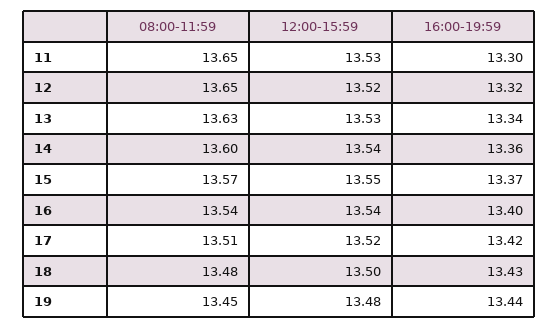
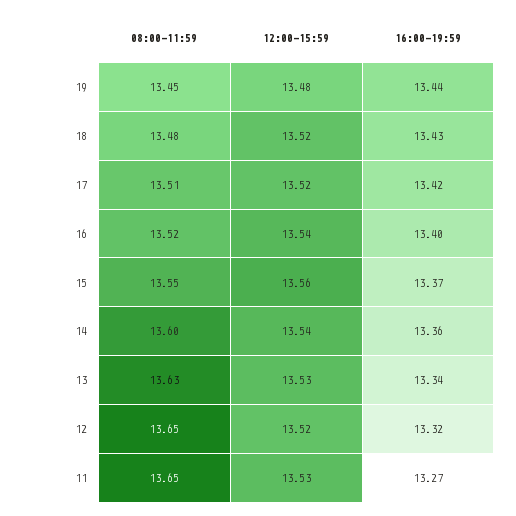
16:00-19:59, 11: 13.3 -> 13.27
08:00-11:59, 15: 13.57 -> 13.55
12:00-15:59, 15: 13.55 -> 13.56
08:00-11:59, 16: 13.54 -> 13.52
12:00-15:59, 18: 13.5 -> 13.52

